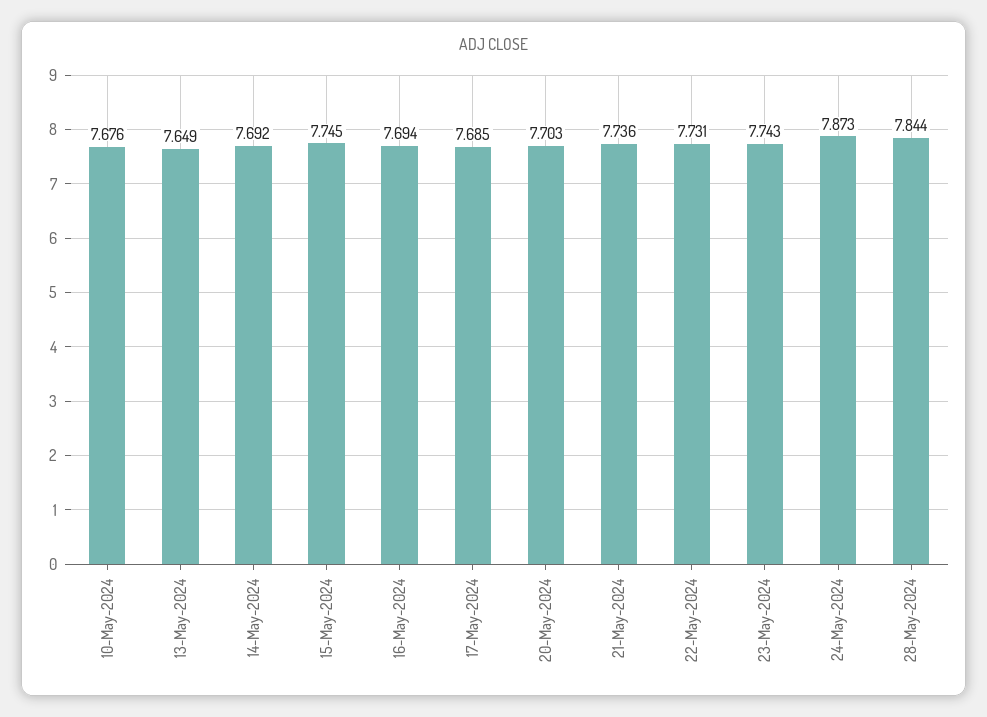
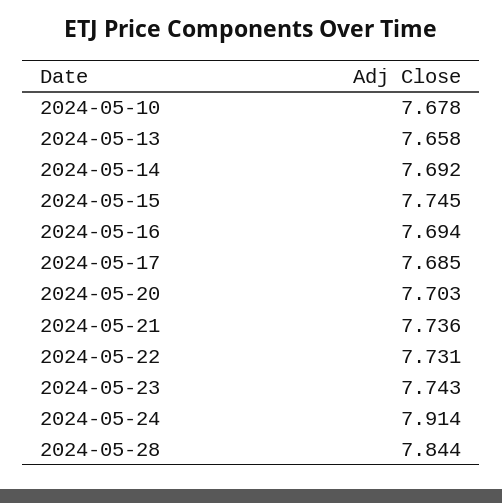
10-May-2024: 7.676 -> 7.678
13-May-2024: 7.649 -> 7.658
24-May-2024: 7.873 -> 7.914

